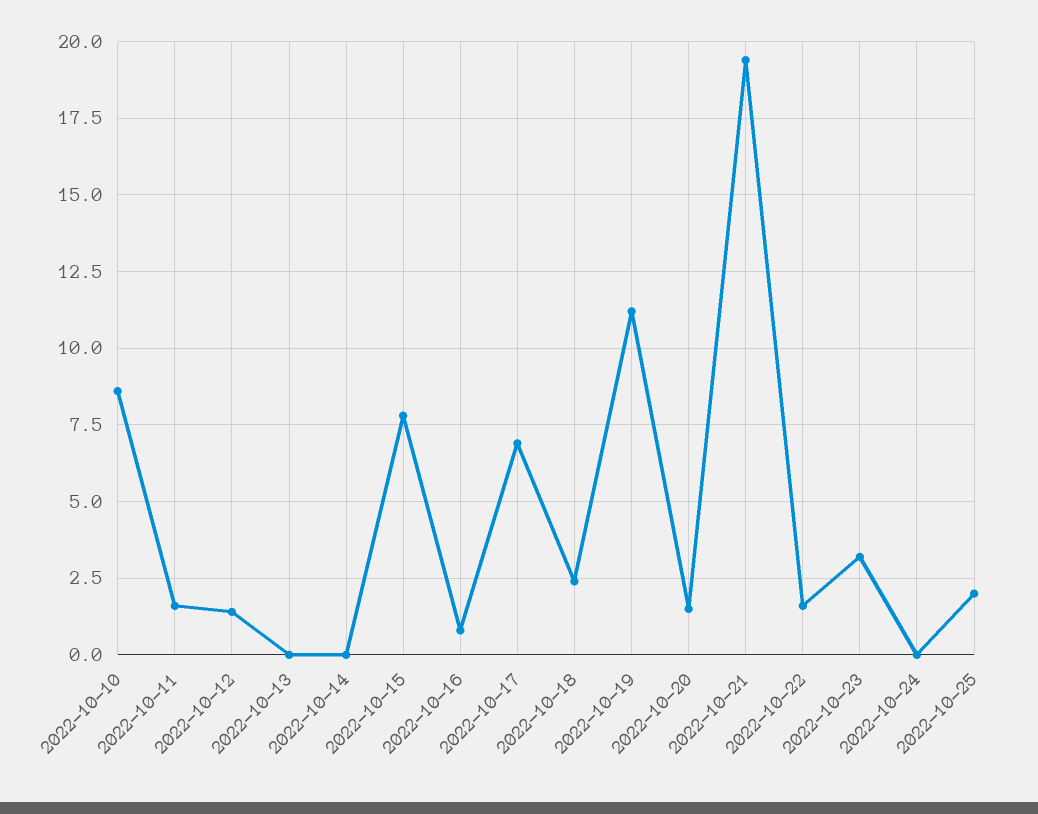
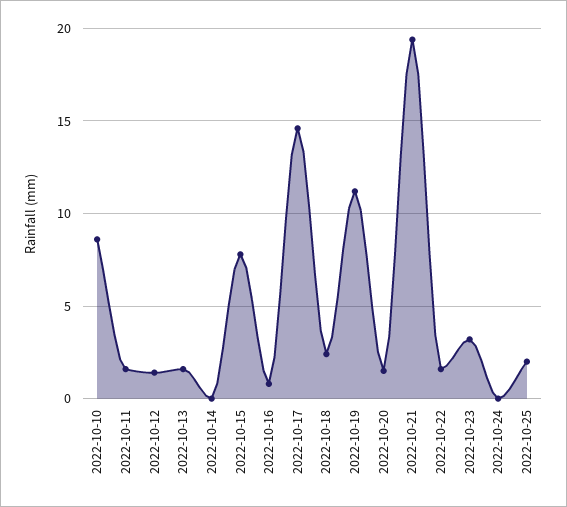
2022-10-13: 0 -> 1.5
2022-10-17: 7 -> 14.5

